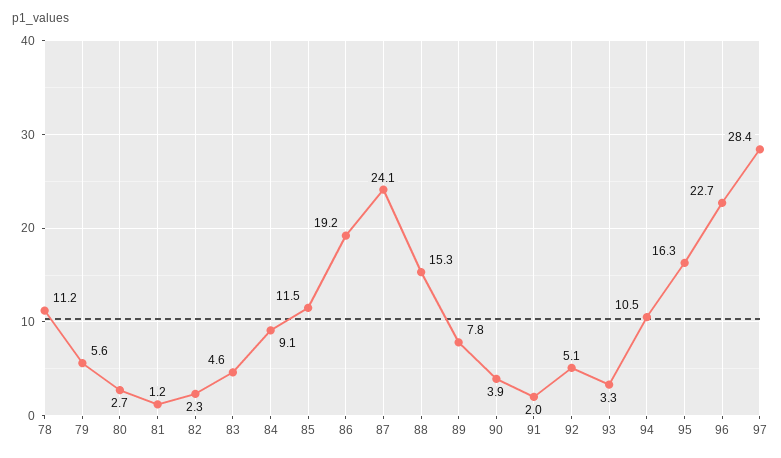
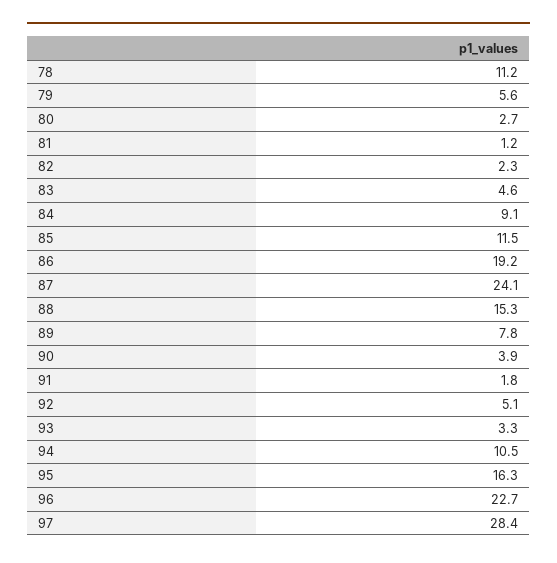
91: 2 -> 1.8

